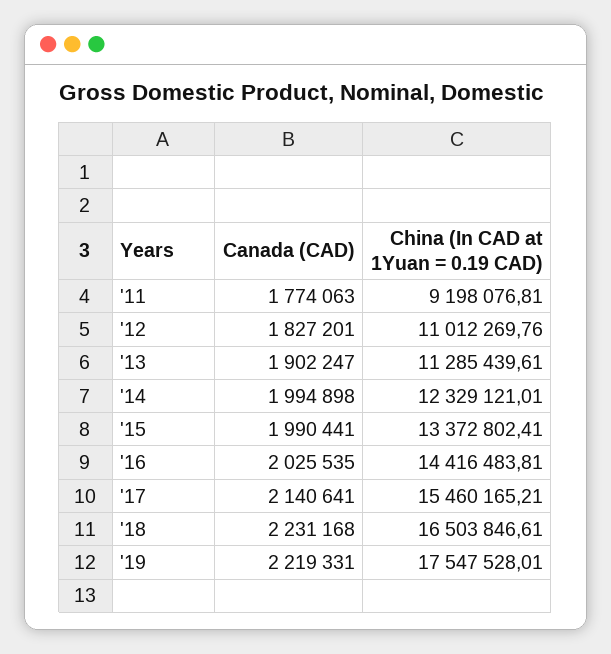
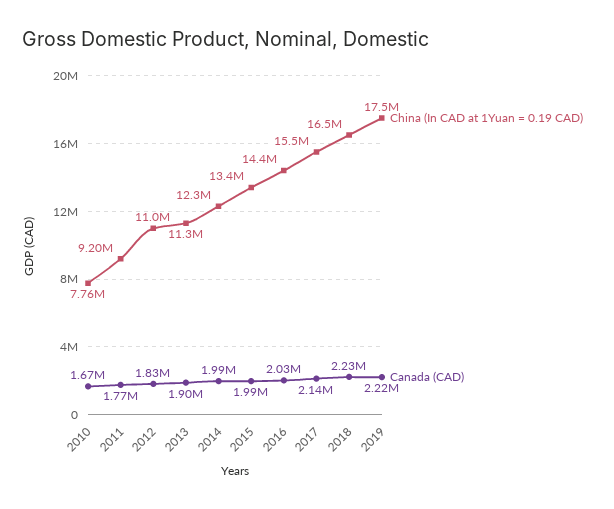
China (In CAD at 1Yuan = 0.19 CAD), 2010: none -> 7760000
Canada (CAD), 2010: none -> 1670000

